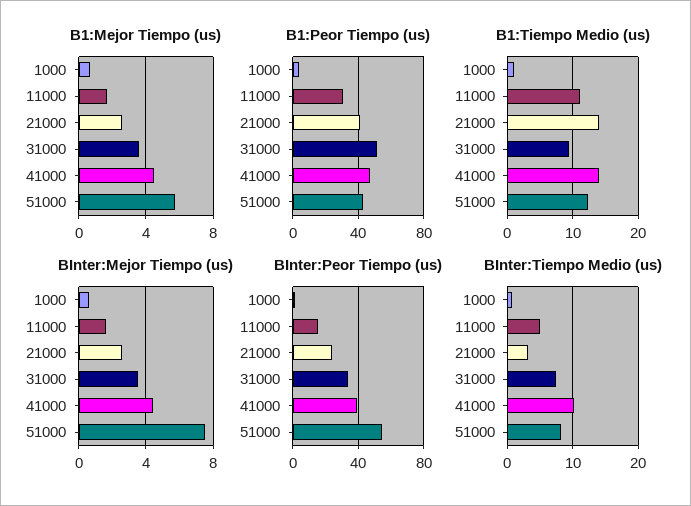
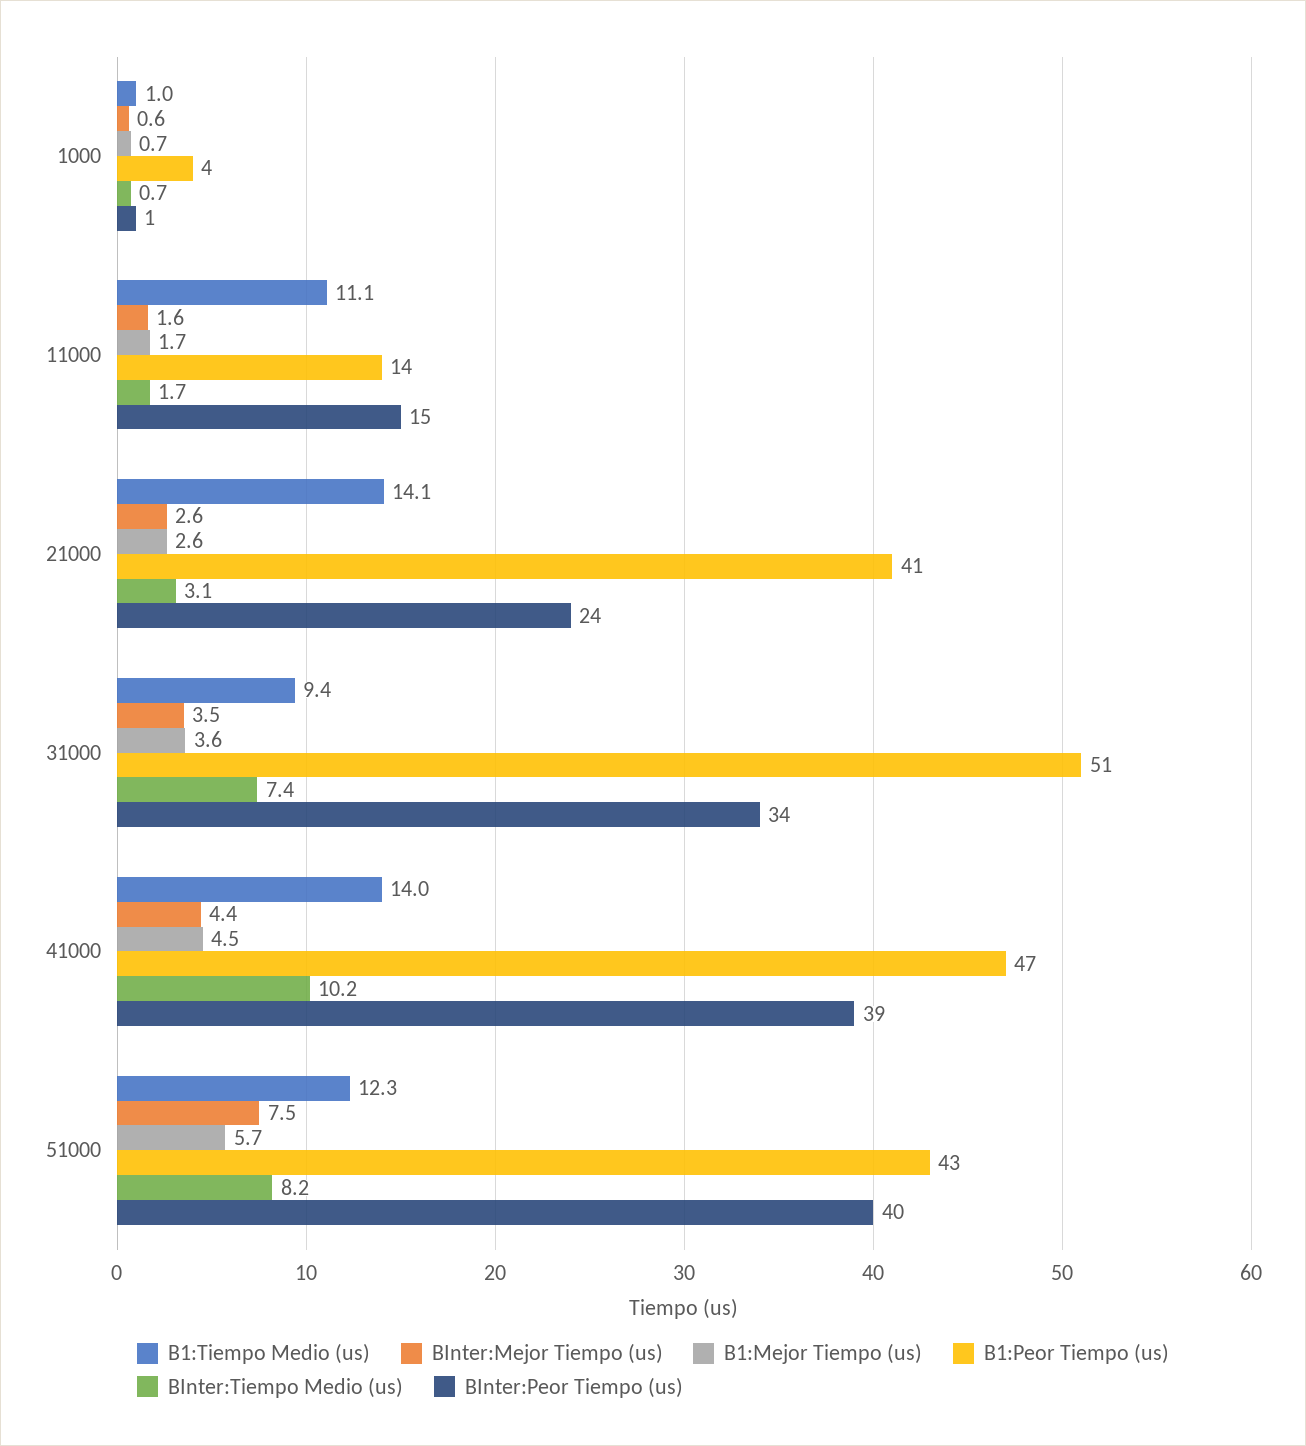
B1:Peor Tiempo (us), 11000: 30 -> 14
BInter:Peor Tiempo (us), 51000: 55 -> 40
BInter:Tiempo Medio (us), 11000: 5 -> 1.7

